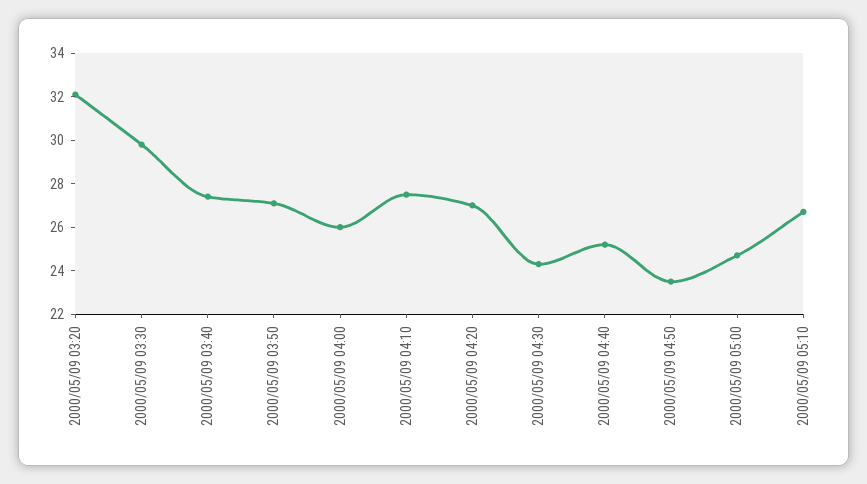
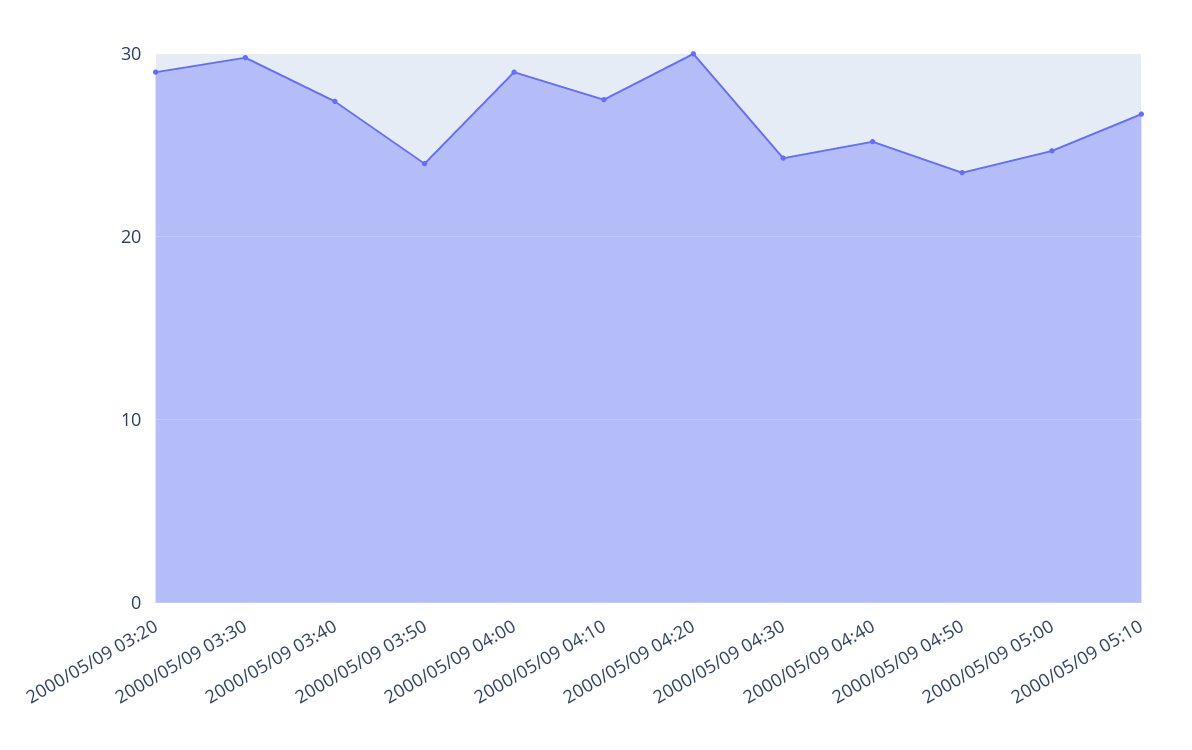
2000/05/09 03:20: 32 -> 29
2000/05/09 03:50: 27 -> 24
2000/05/09 04:00: 26 -> 29
2000/05/09 04:20: 27 -> 30

